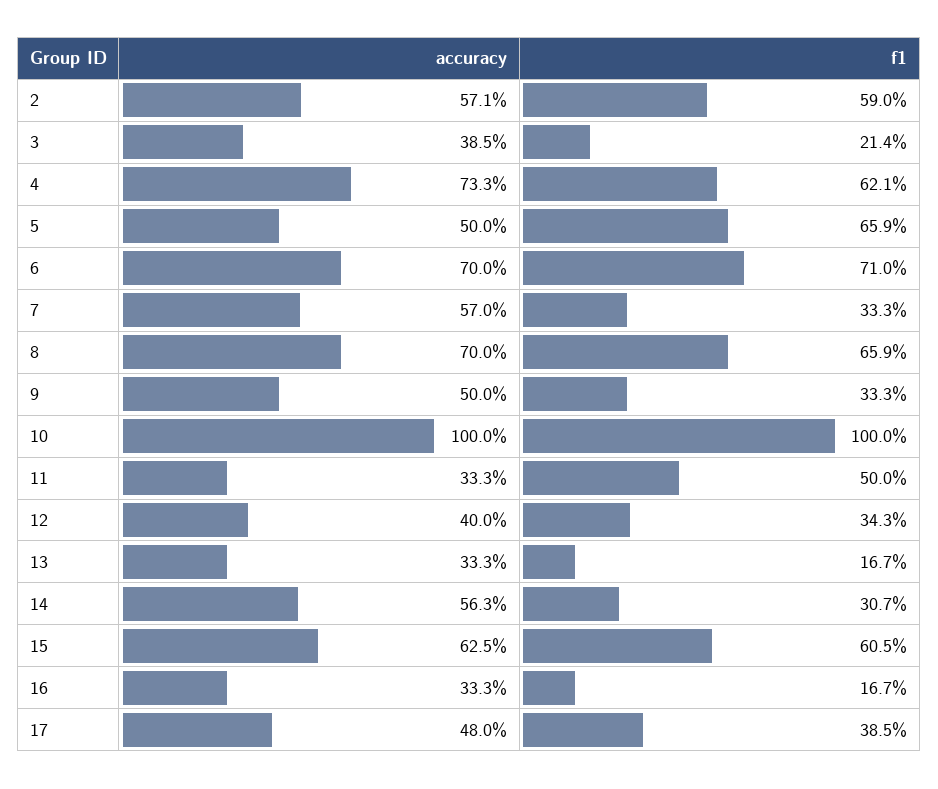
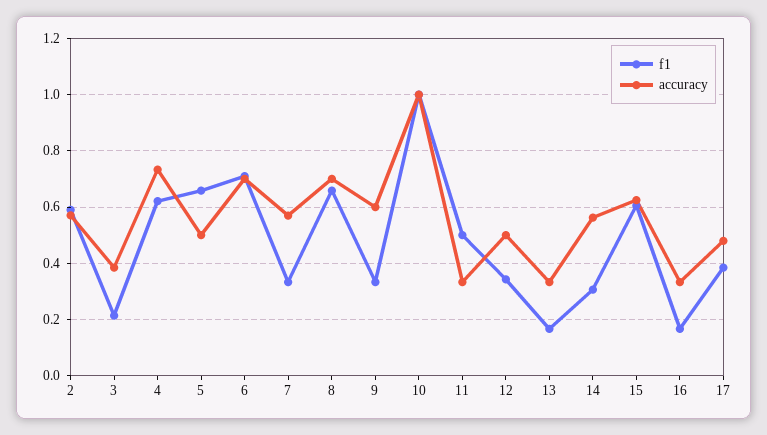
accuracy, 9: 0.5 -> 0.6
accuracy, 12: 0.4 -> 0.5

